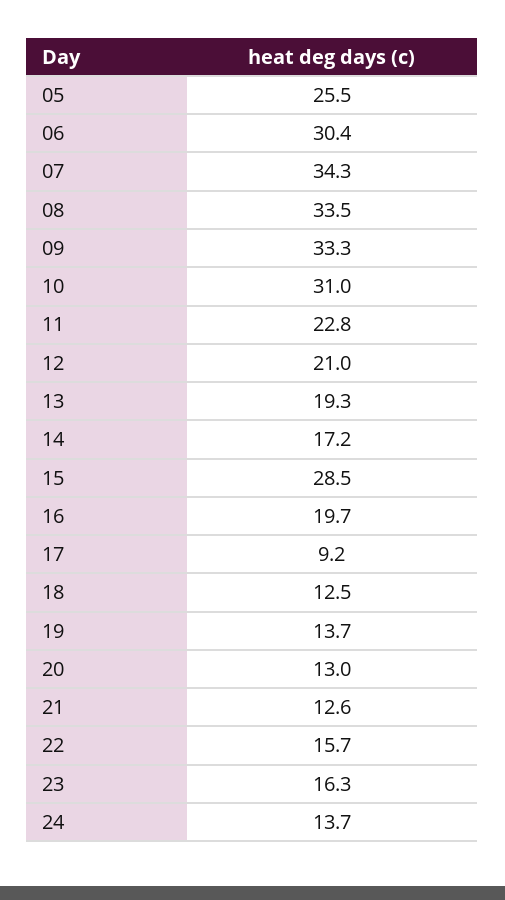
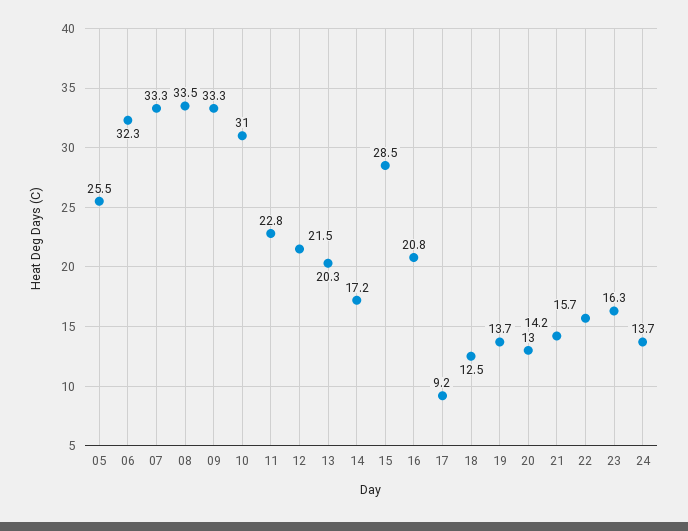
06: 30.4 -> 32.3
07: 34.3 -> 33.3
12: 21 -> 21.5
13: 19.3 -> 20.3
16: 19.7 -> 20.8
21: 12.6 -> 14.2

